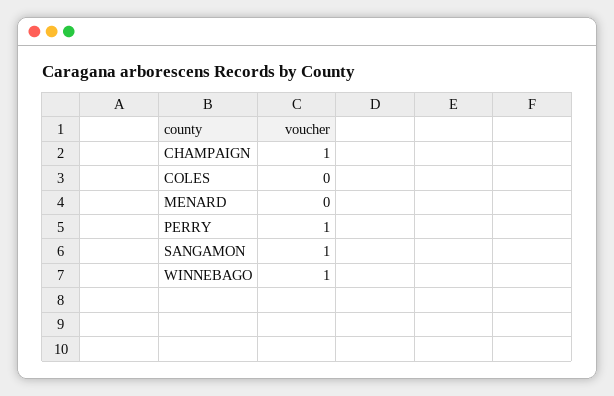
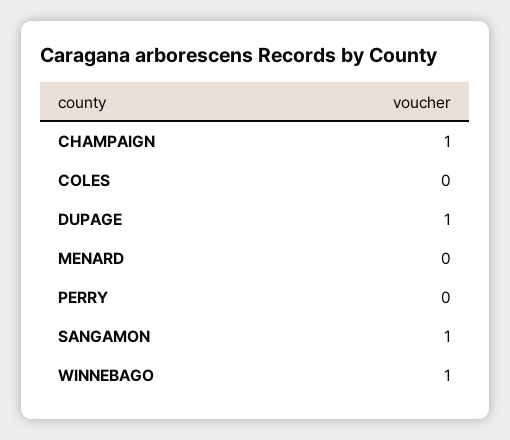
PERRY: 1 -> 0
DUPAGE: none -> 1

